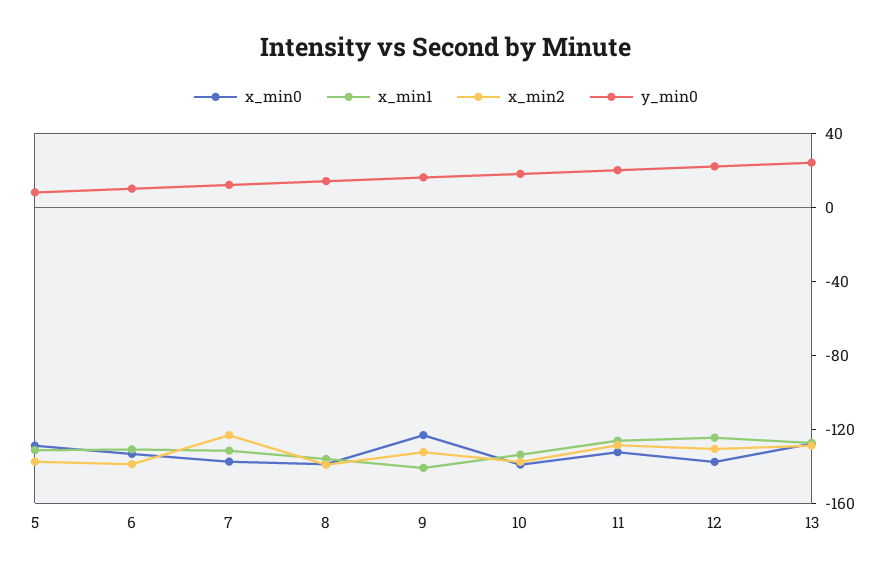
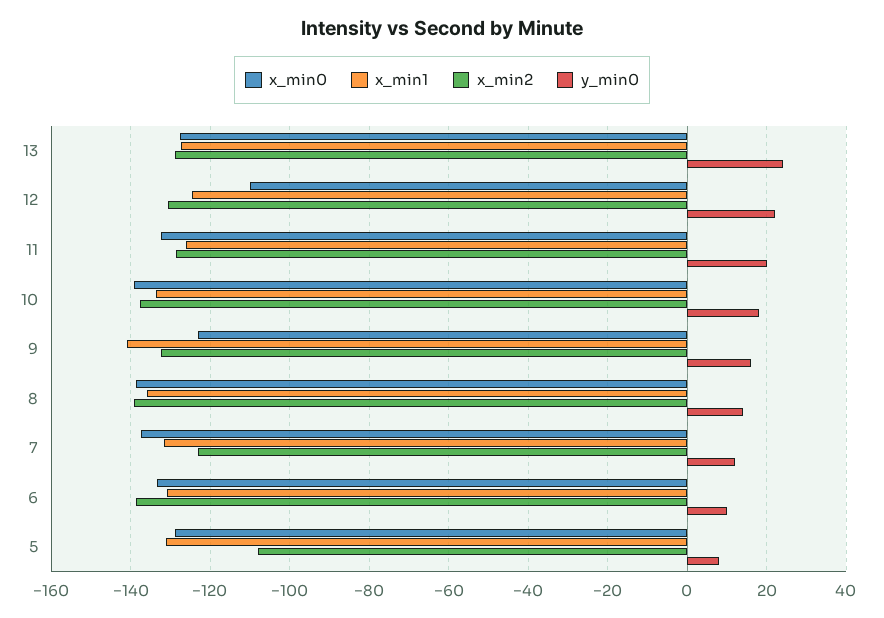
x_min2, 5: -140 -> -108
x_min0, 12: -140 -> -110

